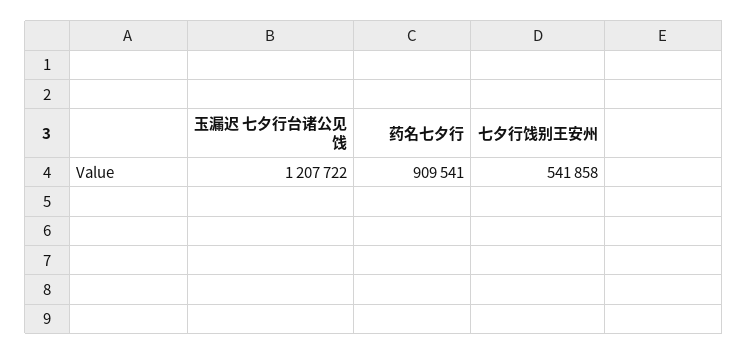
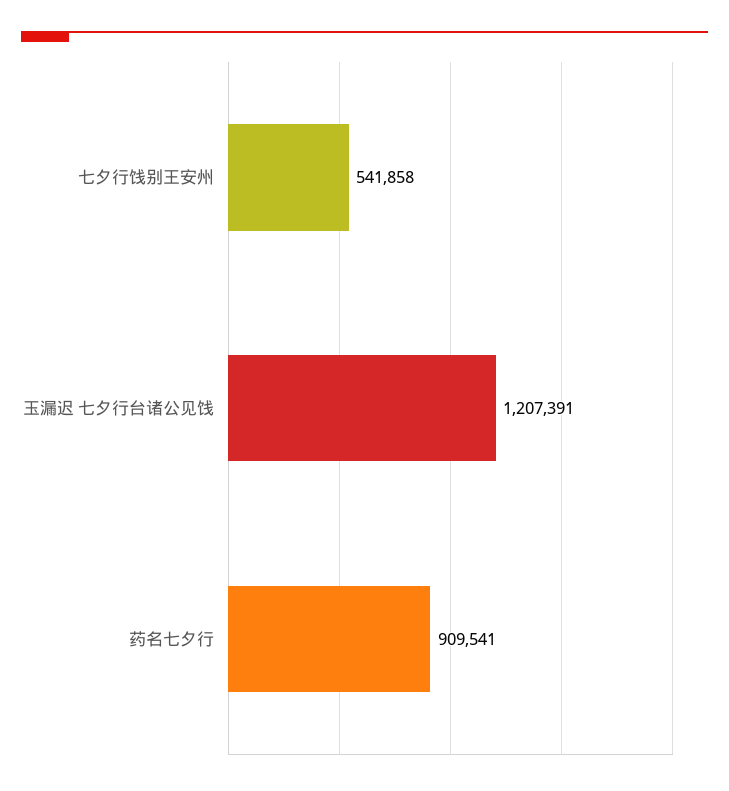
玉漏迟 七夕行台诸公见饯: 1207722 -> 1207391

